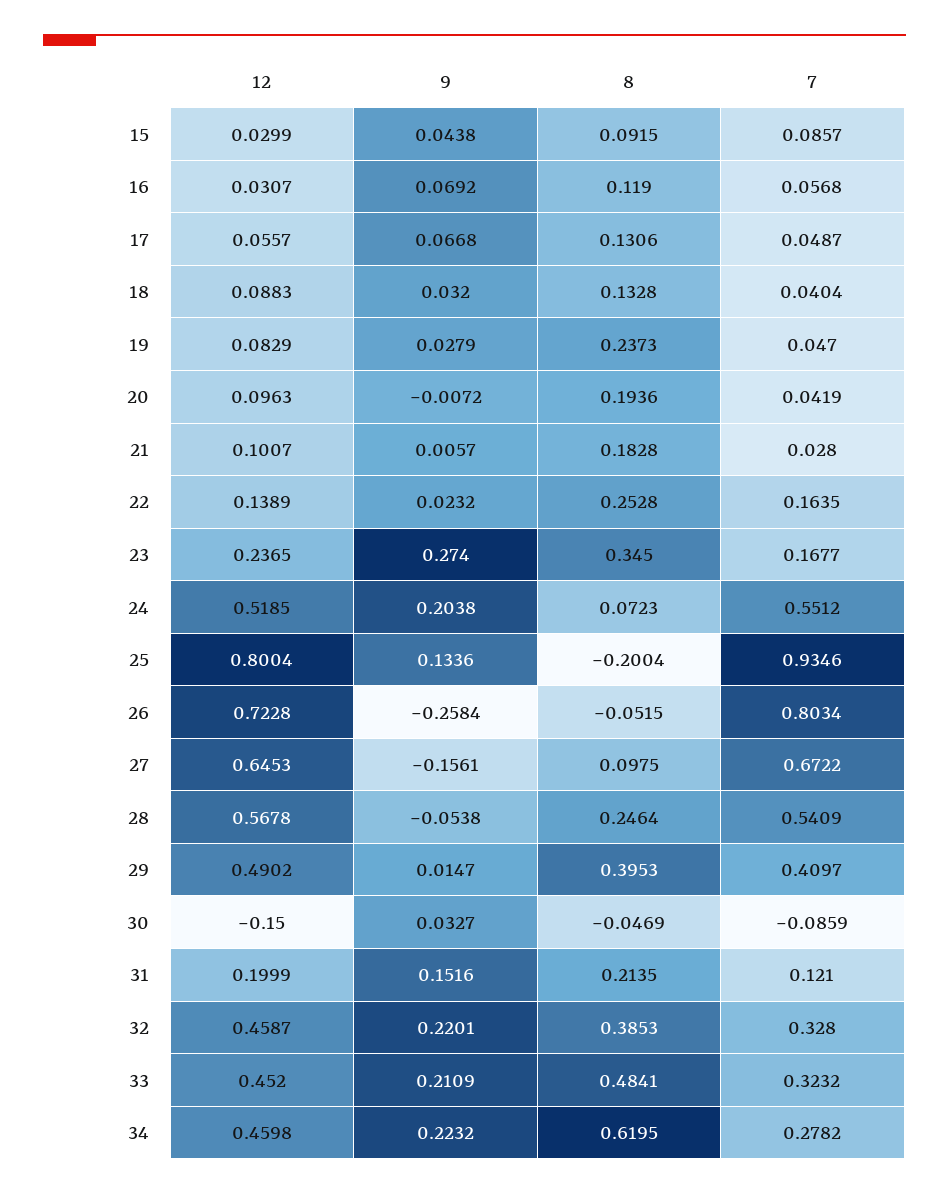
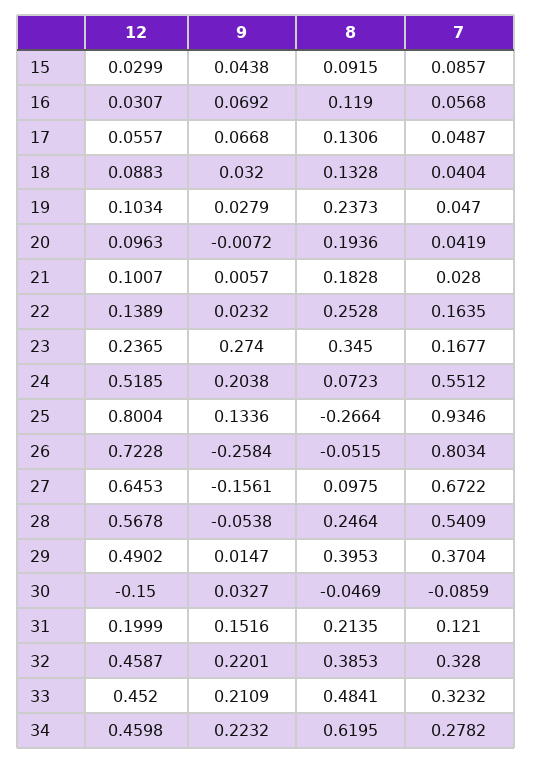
12, 19: 0.0829 -> 0.1034
8, 25: -0.2004 -> -0.2664
7, 29: 0.4097 -> 0.3704

